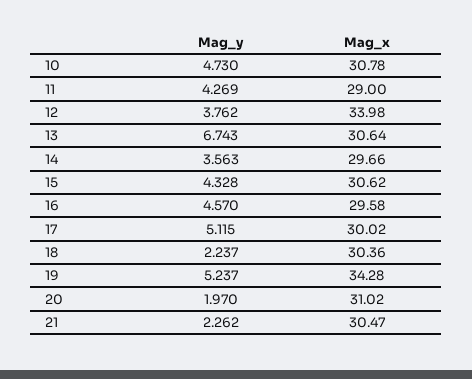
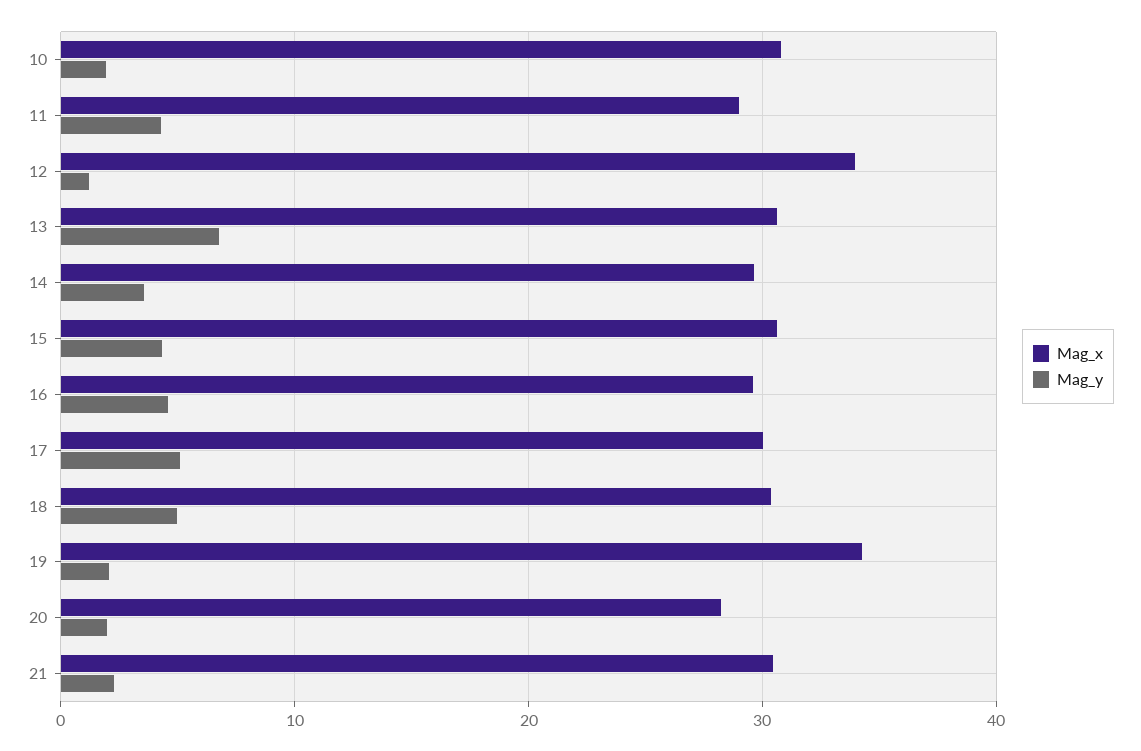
Mag_y, 10: 4.73 -> 2
Mag_y, 12: 3.762 -> 1
Mag_y, 18: 2.237 -> 5
Mag_y, 19: 5.237 -> 2
Mag_x, 20: 31.02 -> 28

